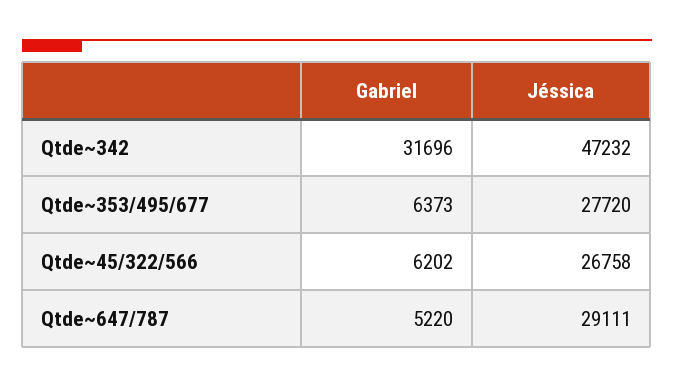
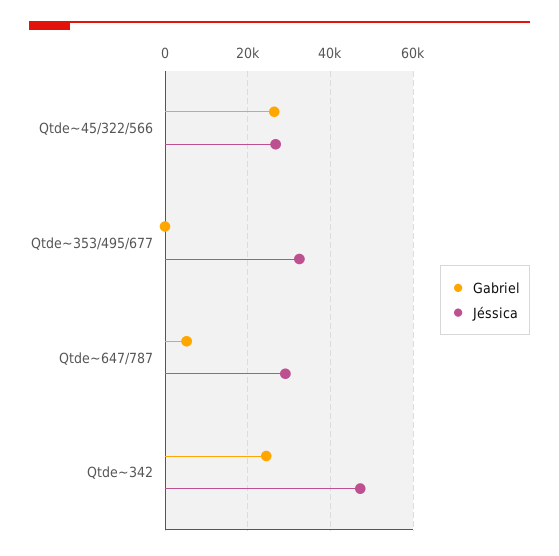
Gabriel, Qtde~342: 31696 -> 24000
Gabriel, Qtde~353/495/677: 6373 -> 0
Jéssica, Qtde~353/495/677: 27720 -> 32000
Gabriel, Qtde~45/322/566: 6202 -> 26000

